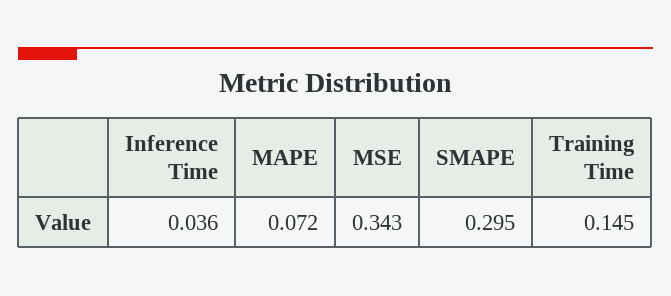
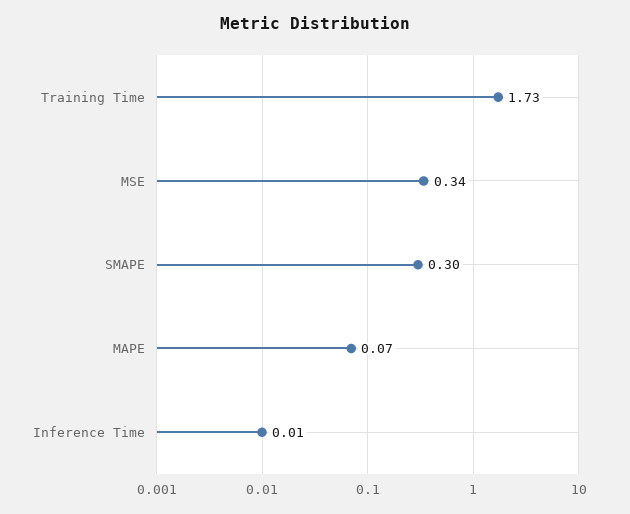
Inference Time: 0.036 -> 0.01
Training Time: 0.145 -> 1.73

